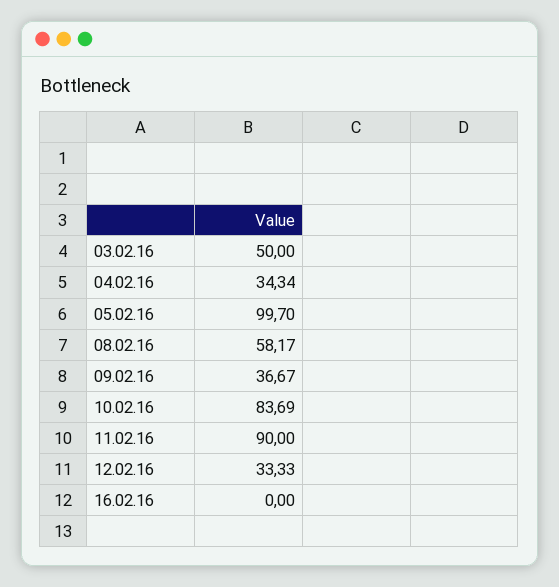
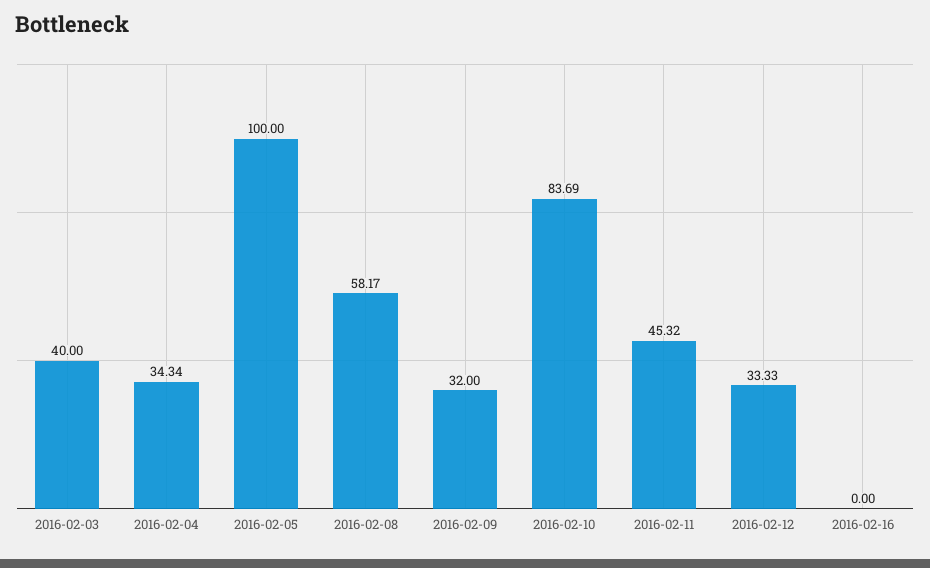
03.02.16: 50 -> 40
05.02.16: 99.7 -> 100
09.02.16: 36.67 -> 32
11.02.16: 90 -> 45.32

